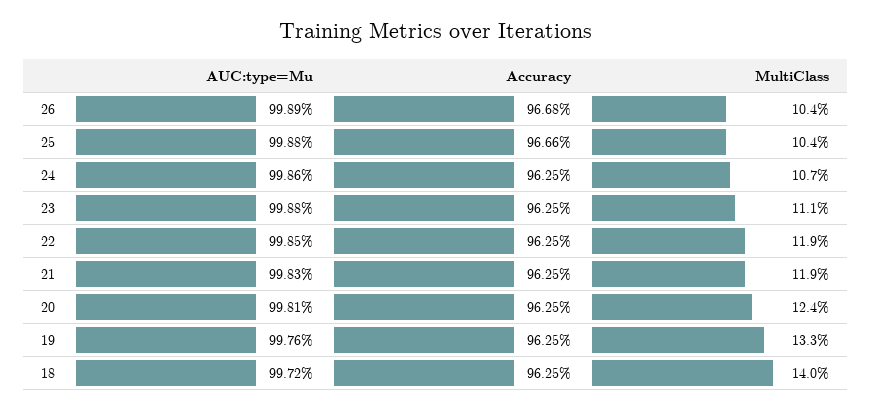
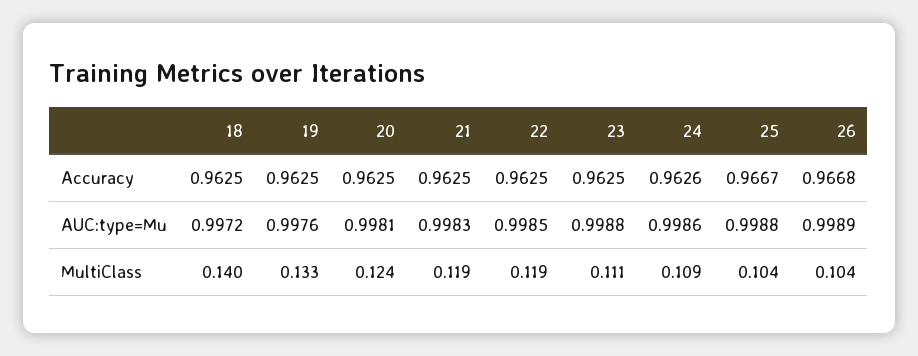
Accuracy, 25: 0.9666 -> 0.9667
Accuracy, 24: 0.9625 -> 0.9626
MultiClass, 24: 0.107 -> 0.109

